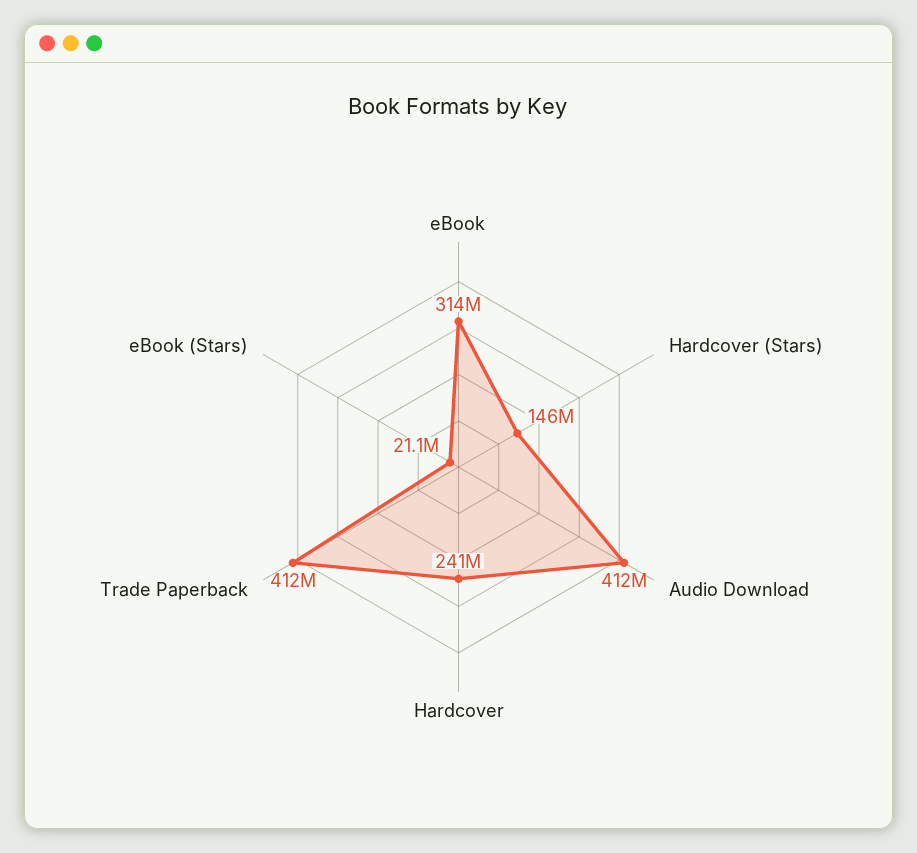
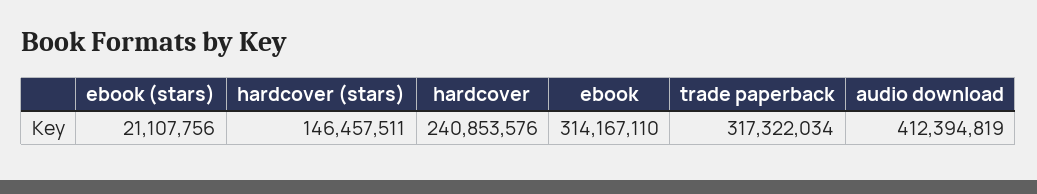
Trade Paperback: 412000000 -> 317322034

